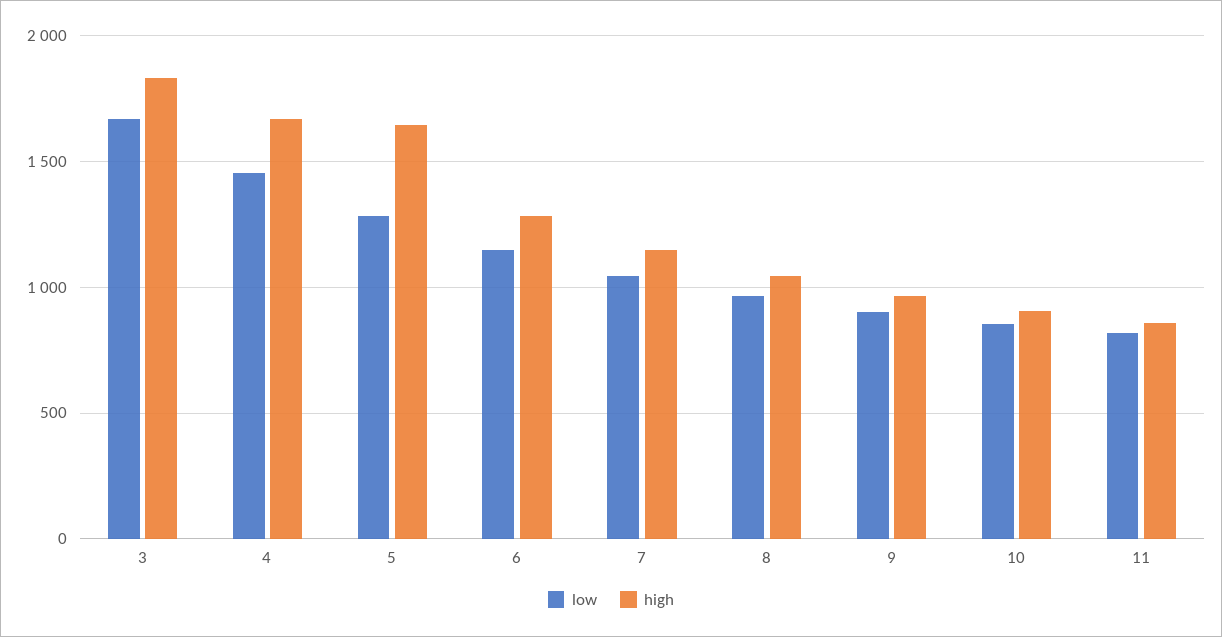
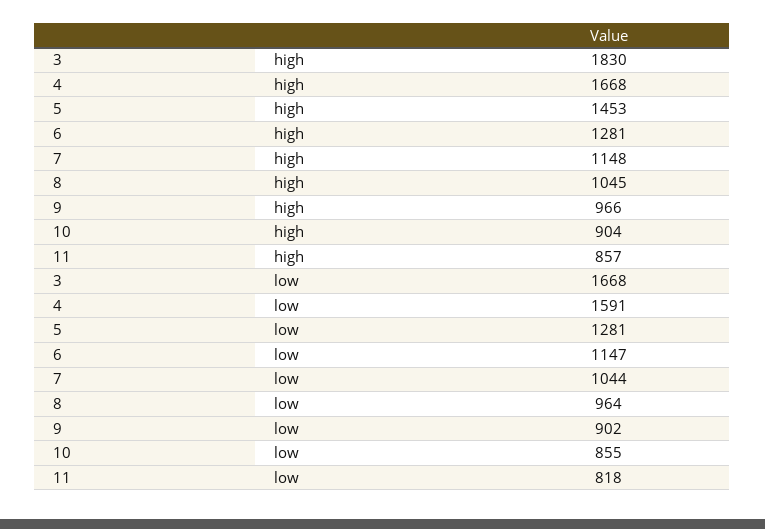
low, 4: 1450 -> 1591
high, 5: 1650 -> 1453

